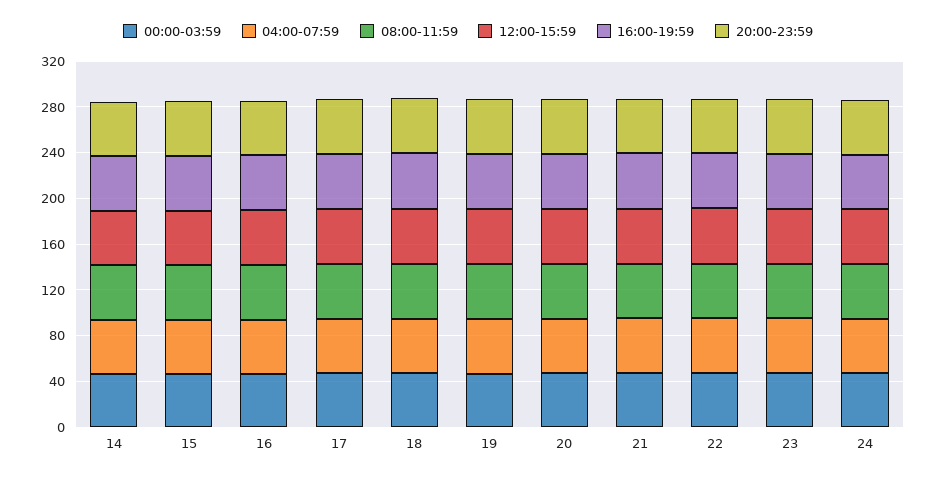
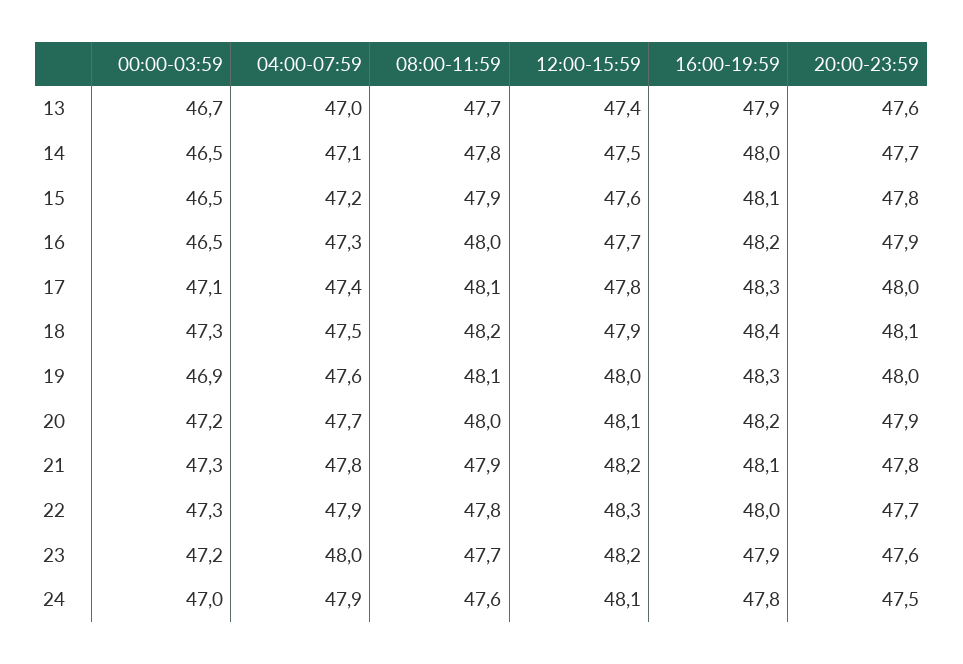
00:00-03:59, 13: none -> 46.7
04:00-07:59, 13: none -> 47
08:00-11:59, 13: none -> 47.7
12:00-15:59, 13: none -> 47.4
16:00-19:59, 13: none -> 47.9
20:00-23:59, 13: none -> 47.6

